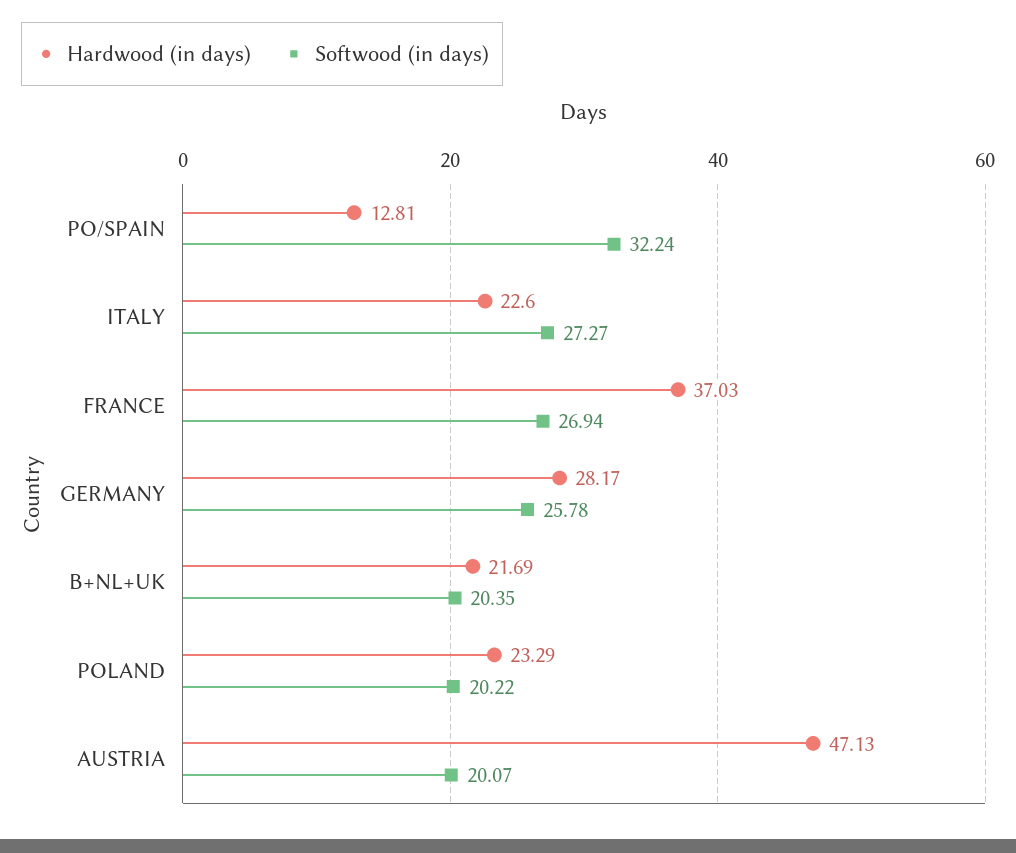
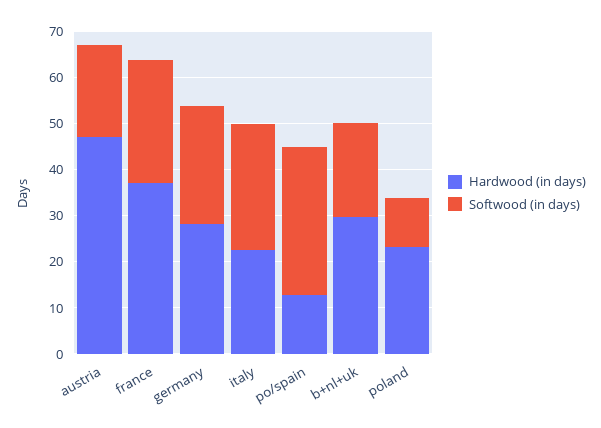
Hardwood (in days), B+NL+UK: 21.69 -> 30
Softwood (in days), POLAND: 20.22 -> 10

